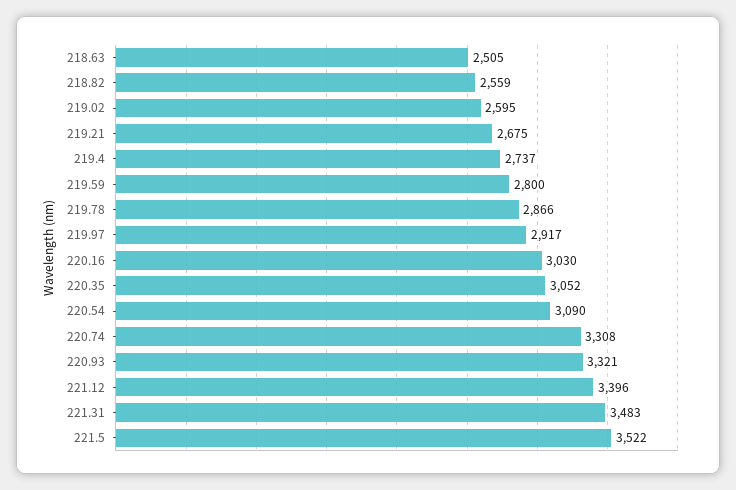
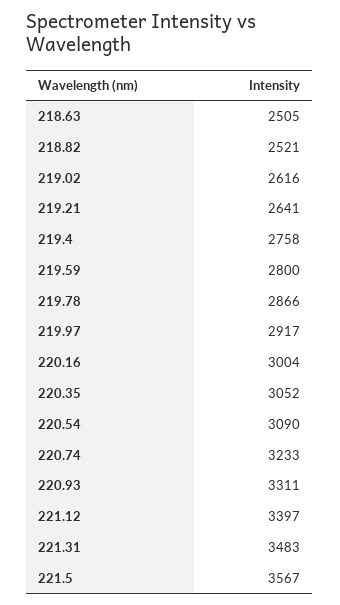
218.82: 2559 -> 2521
219.02: 2595 -> 2616
219.21: 2675 -> 2641
219.4: 2737 -> 2758
220.16: 3030 -> 3004
220.74: 3308 -> 3233
220.93: 3321 -> 3311
221.12: 3396 -> 3397
221.5: 3522 -> 3567

